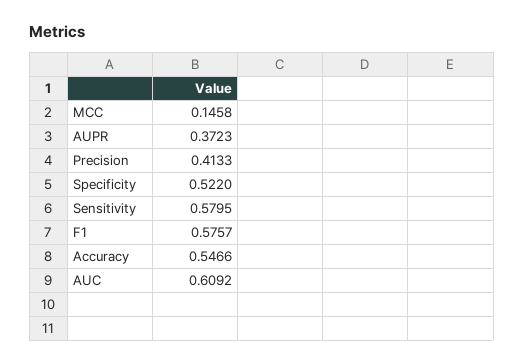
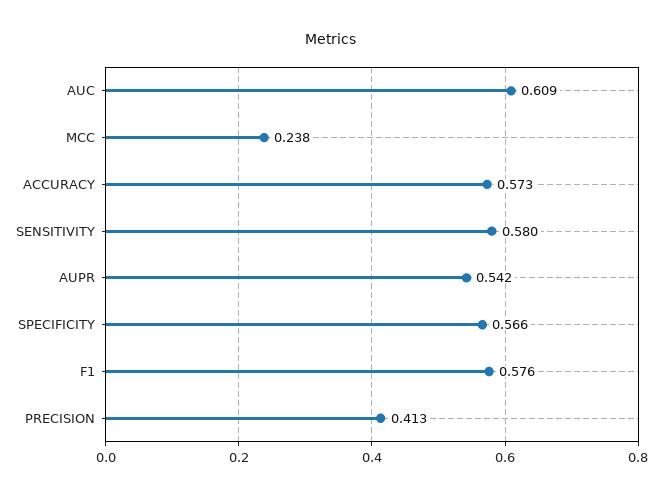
MCC: 0.1458 -> 0.238
AUPR: 0.3723 -> 0.542
Specificity: 0.522 -> 0.566
Accuracy: 0.5466 -> 0.573

